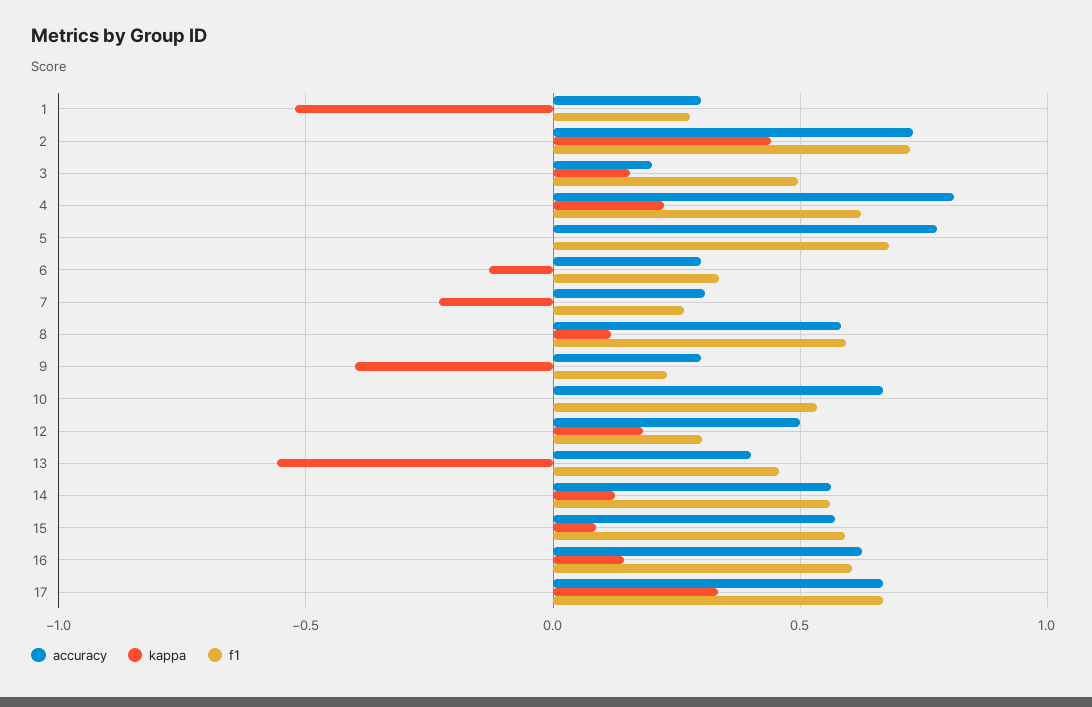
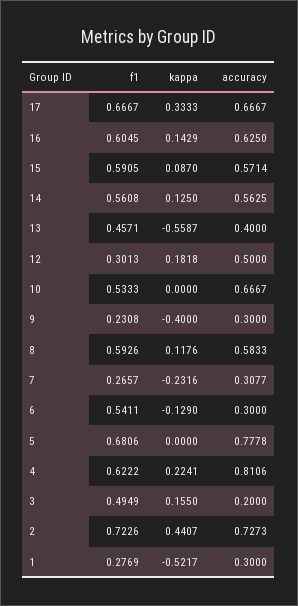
f1, 6: 0.35 -> 0.5411

